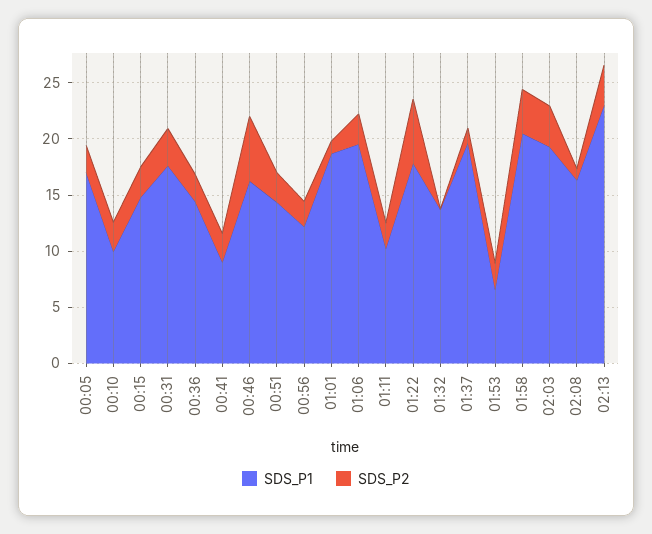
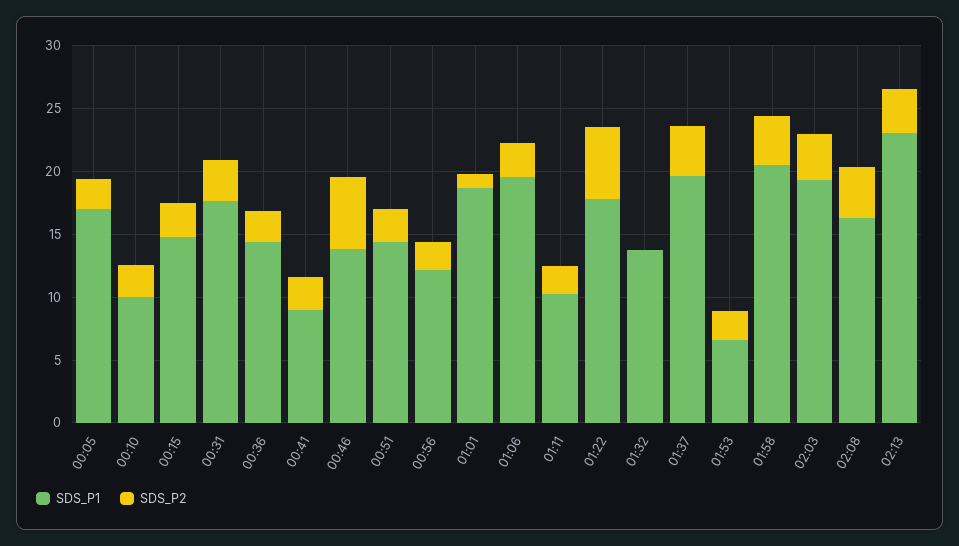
SDS_P1, 00:46: 16 -> 14
SDS_P2, 01:37: 1 -> 4
SDS_P2, 02:08: 1 -> 4

